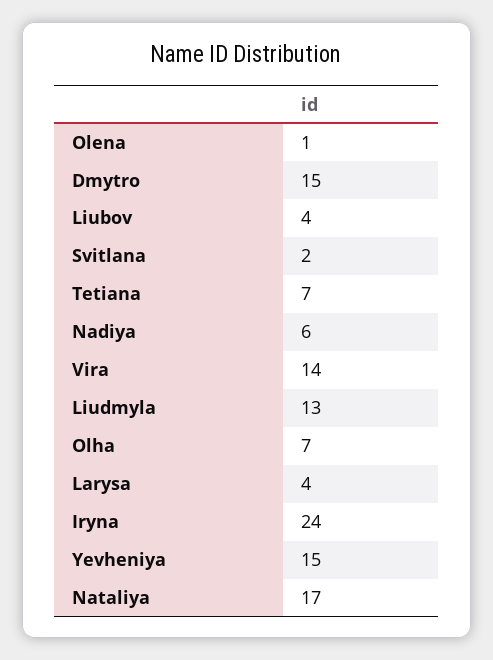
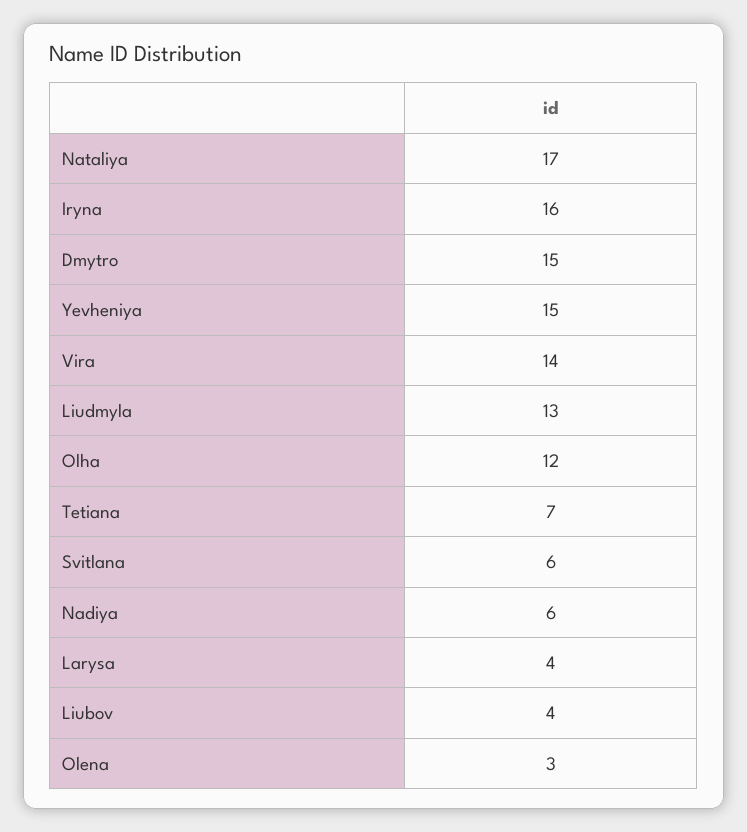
Olena: 1 -> 3
Svitlana: 2 -> 6
Olha: 7 -> 12
Iryna: 24 -> 16

